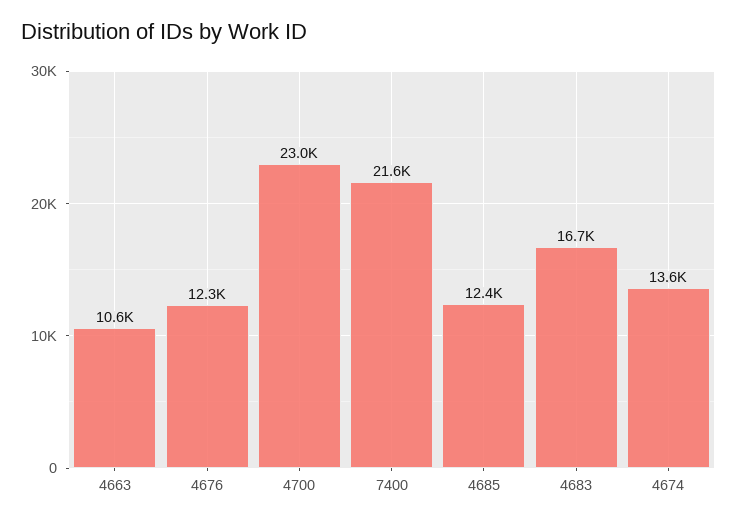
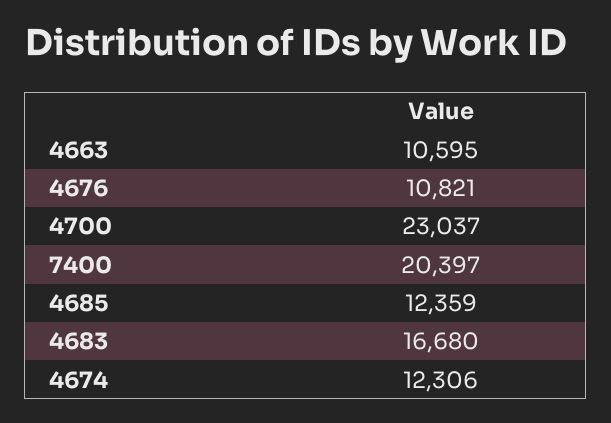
4676: 12300 -> 10821
7400: 21600 -> 20397
4674: 13600 -> 12306

